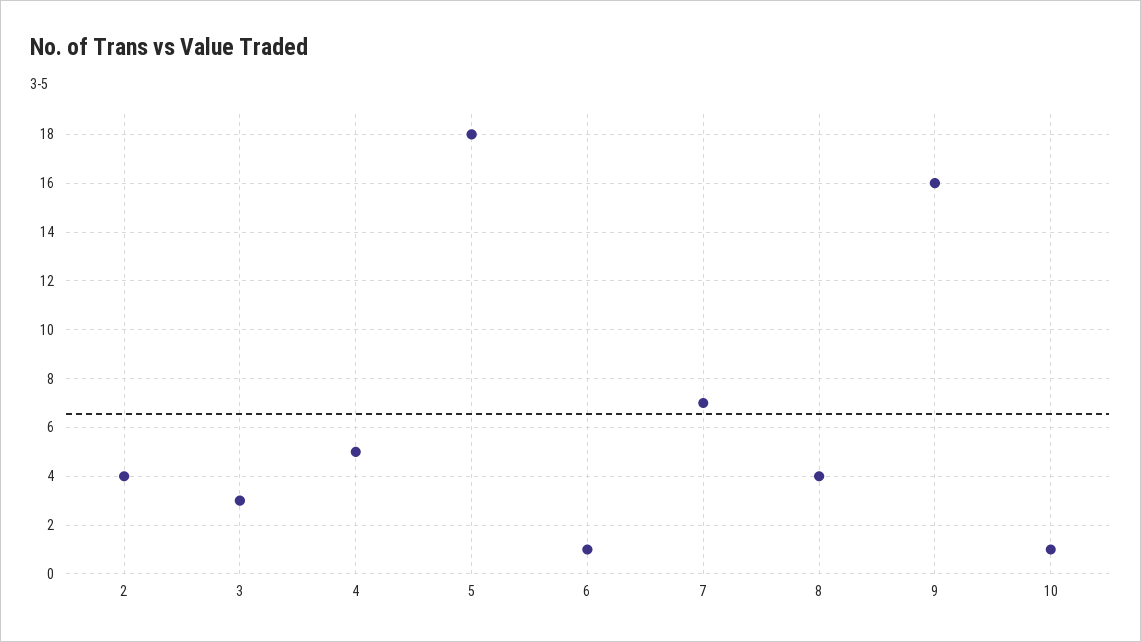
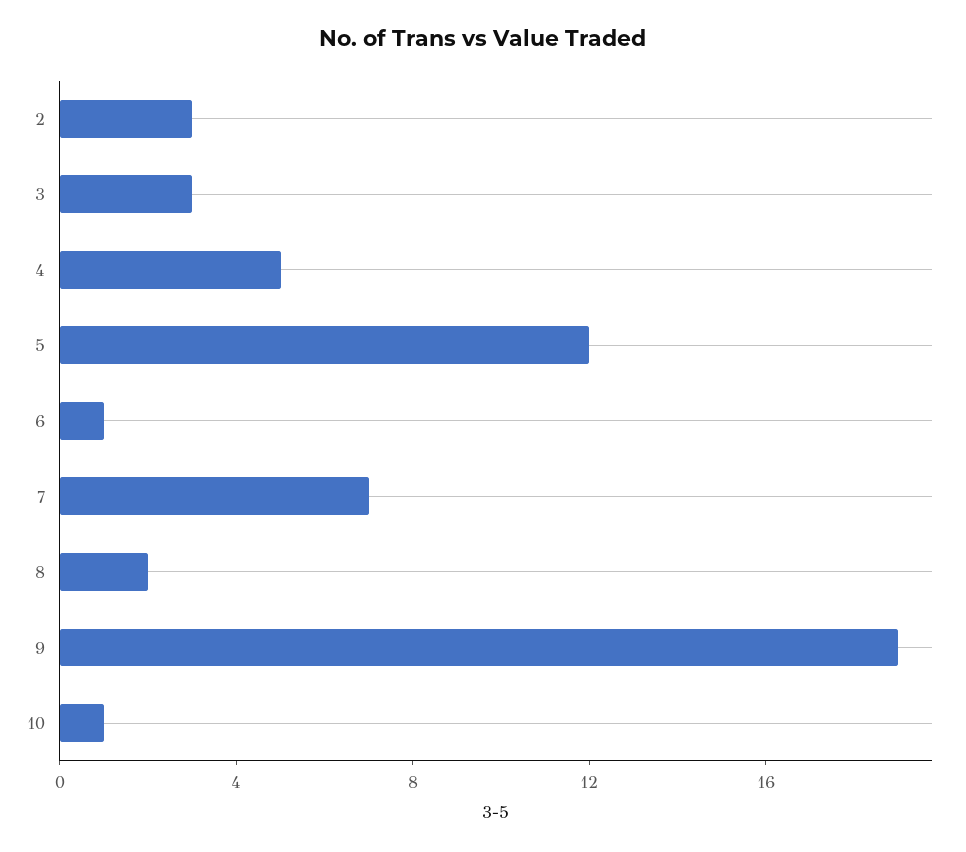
2: 4 -> 3
5: 18 -> 12
8: 4 -> 2
9: 16 -> 19

